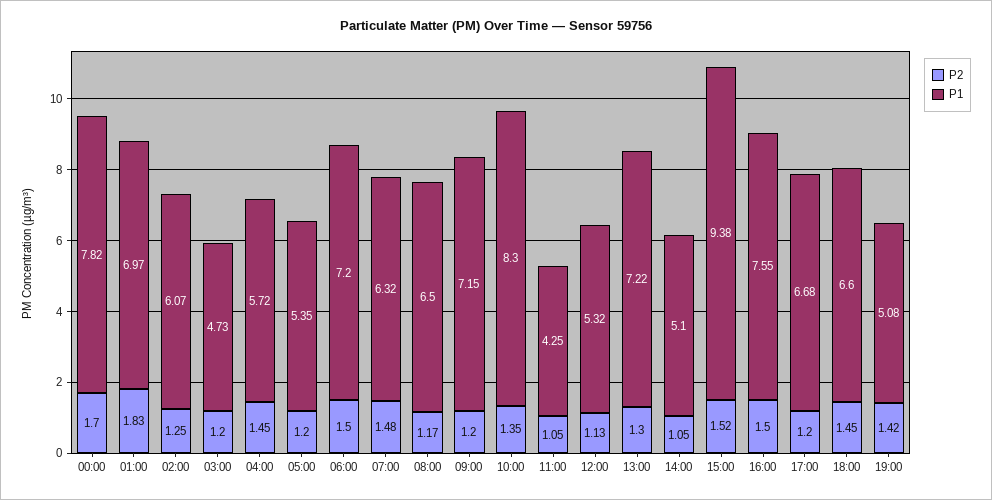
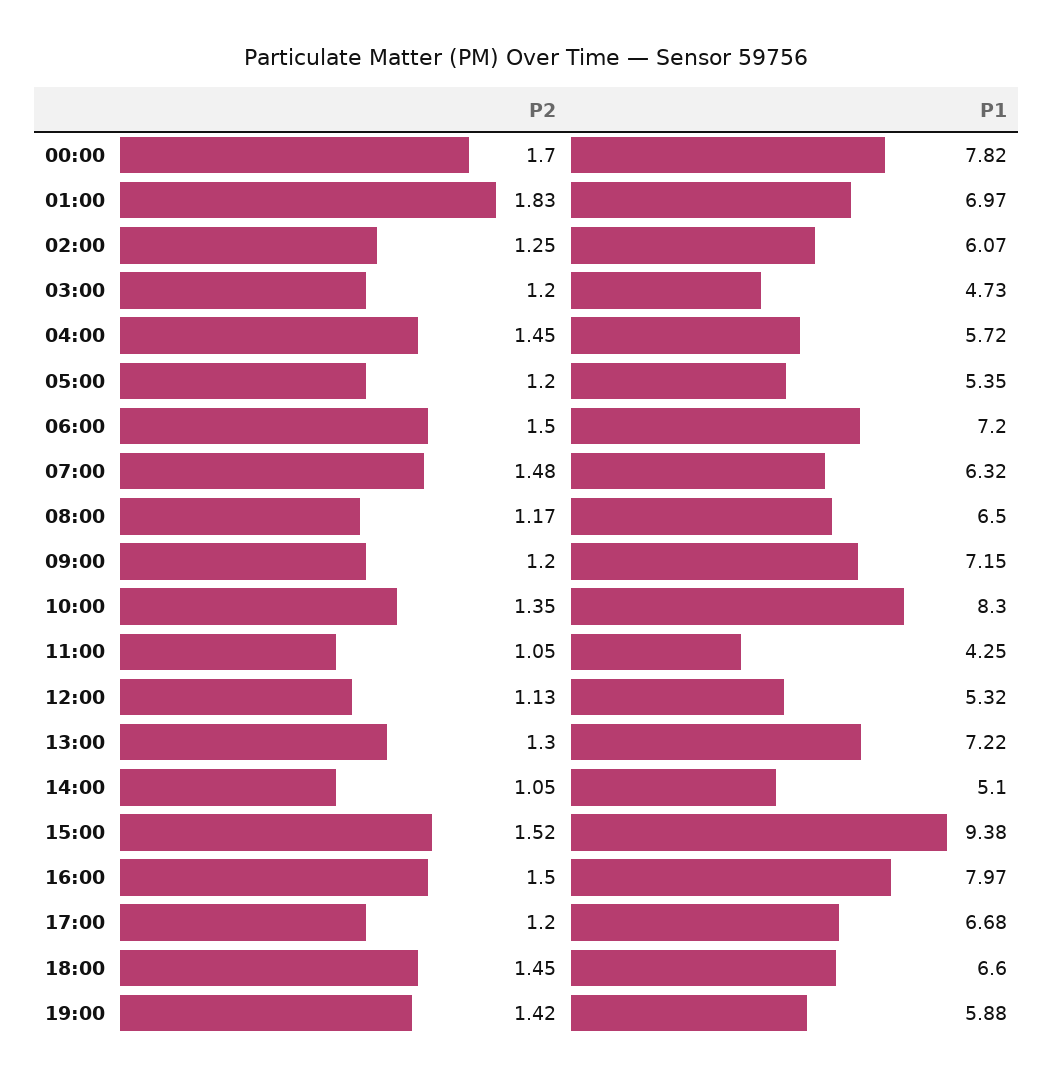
P1, 16:00: 7.55 -> 7.97
P1, 19:00: 5.08 -> 5.88

